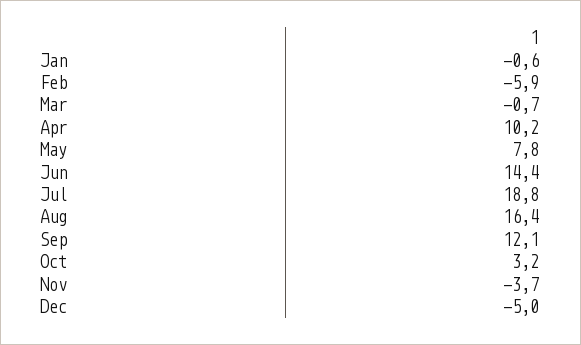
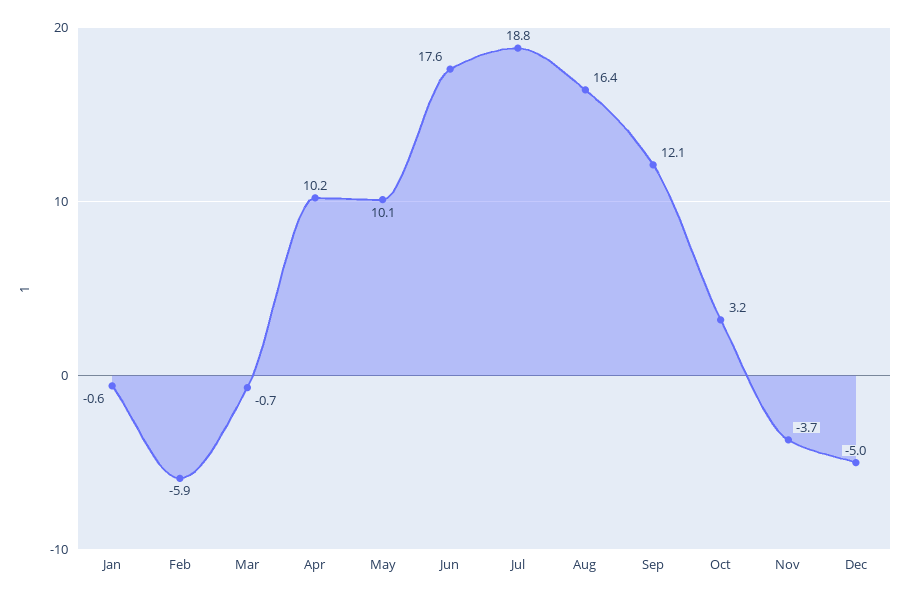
May: 7.8 -> 10.1
Jun: 14.4 -> 17.6

